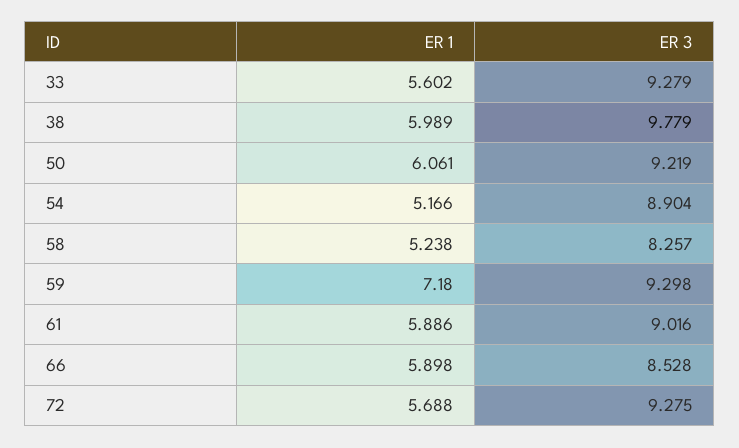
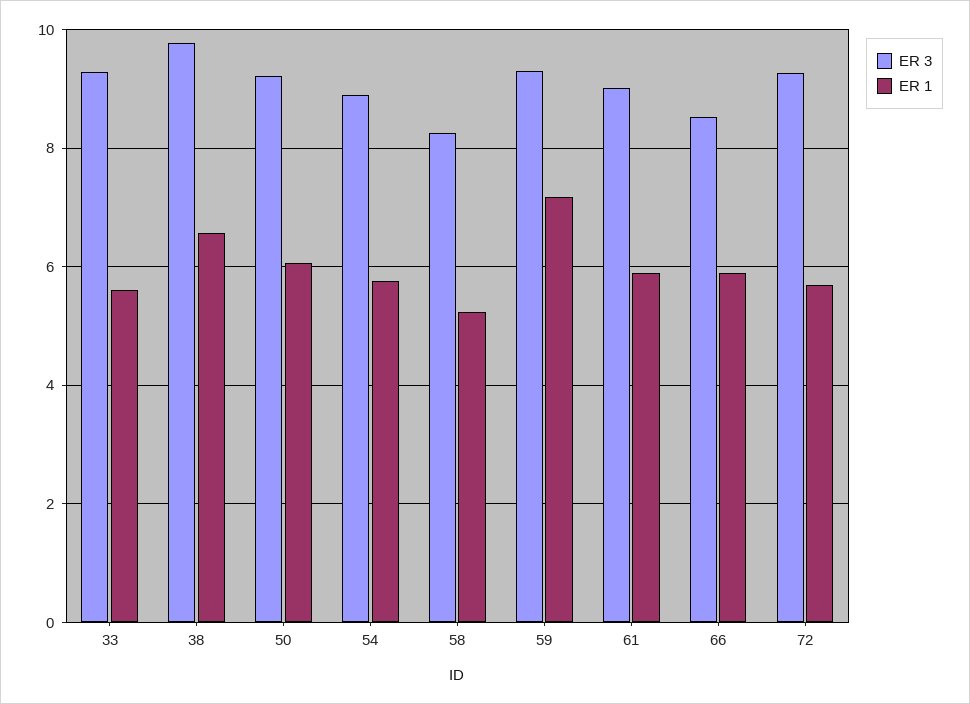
ER 1, 38: 5.989 -> 6.6
ER 1, 54: 5.166 -> 5.8

